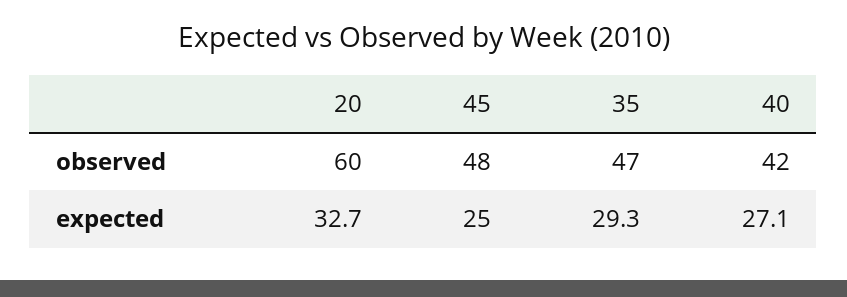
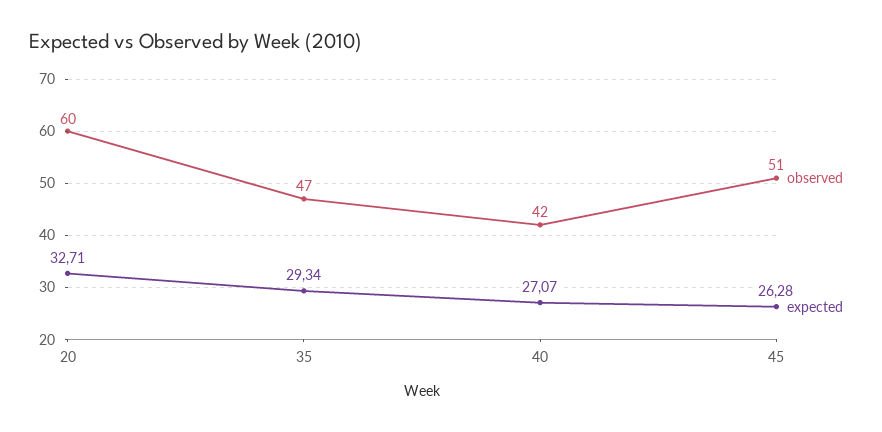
observed, 45: 48 -> 51
expected, 45: 25 -> 26.28

